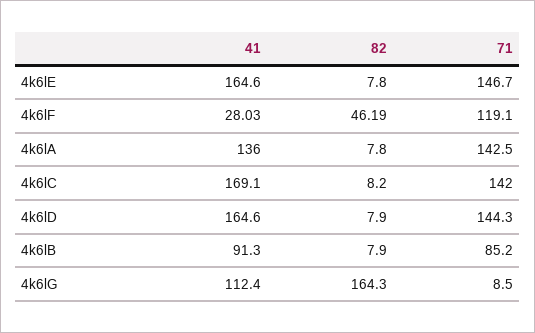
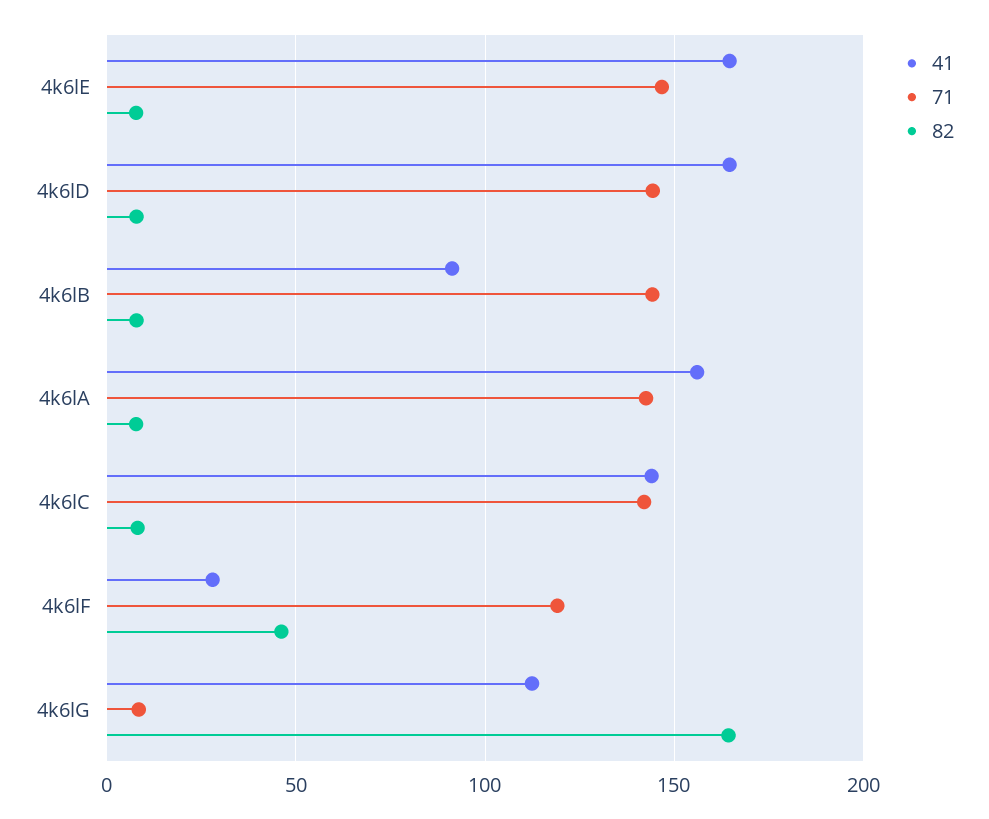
41, 4k6lA: 136 -> 155
41, 4k6lC: 169.1 -> 145
71, 4k6lB: 85.2 -> 145

